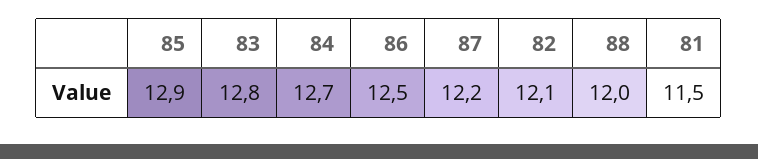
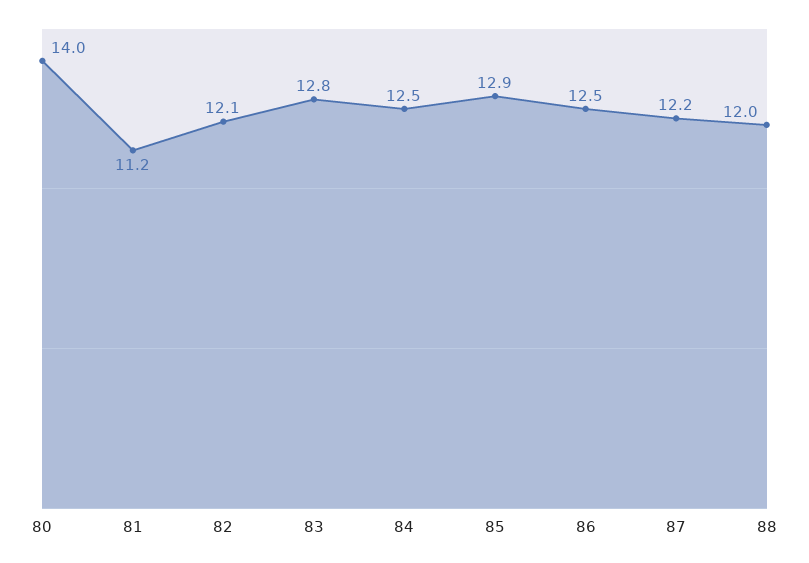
84: 12.7 -> 12.5
81: 11.5 -> 11.2
80: none -> 14

